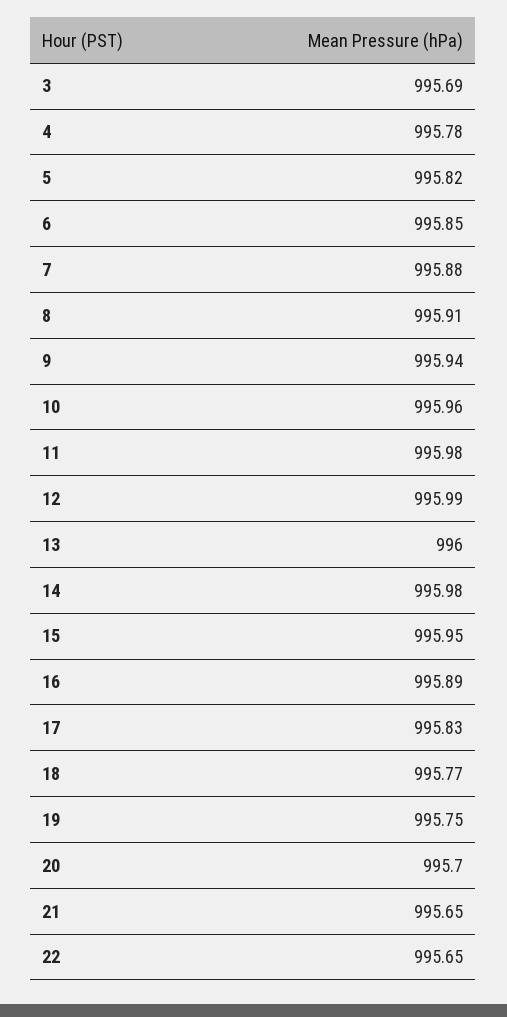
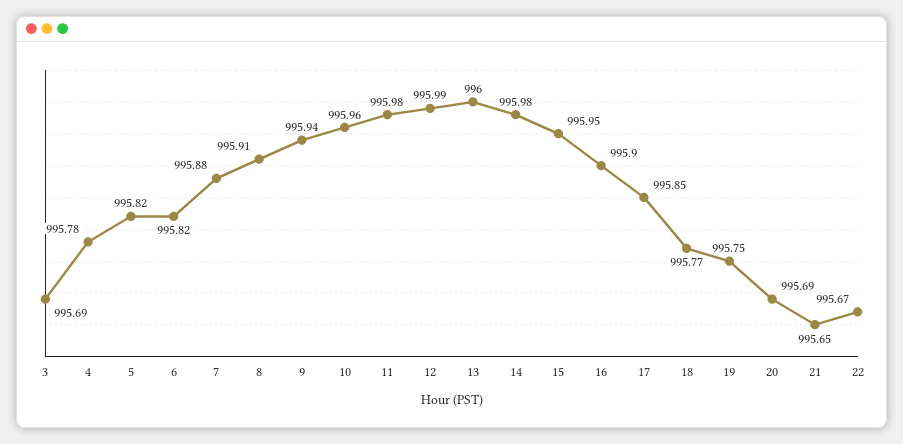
6: 995.85 -> 995.82
16: 995.89 -> 995.9
17: 995.83 -> 995.85
20: 995.7 -> 995.69
22: 995.65 -> 995.67

